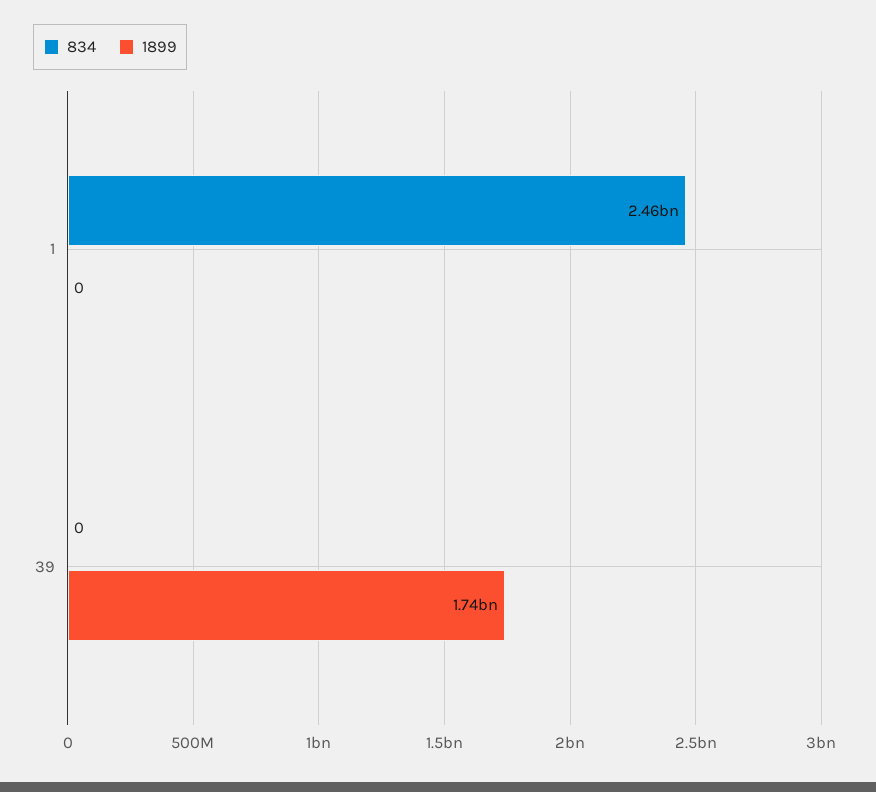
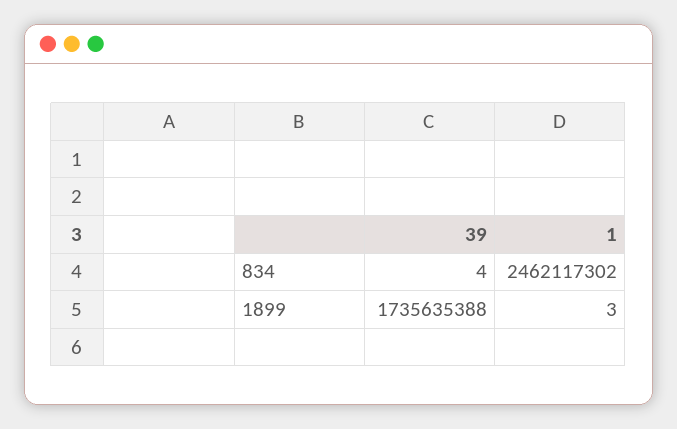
1899, 1: 0 -> 3
834, 39: 0 -> 4

